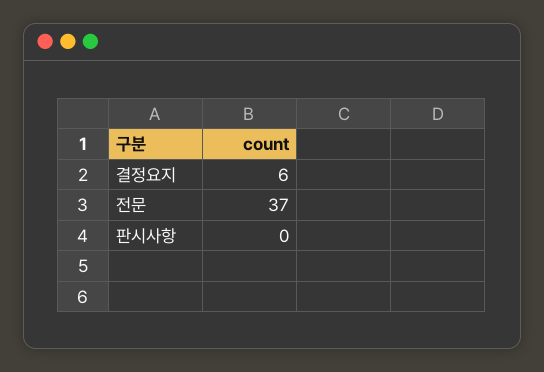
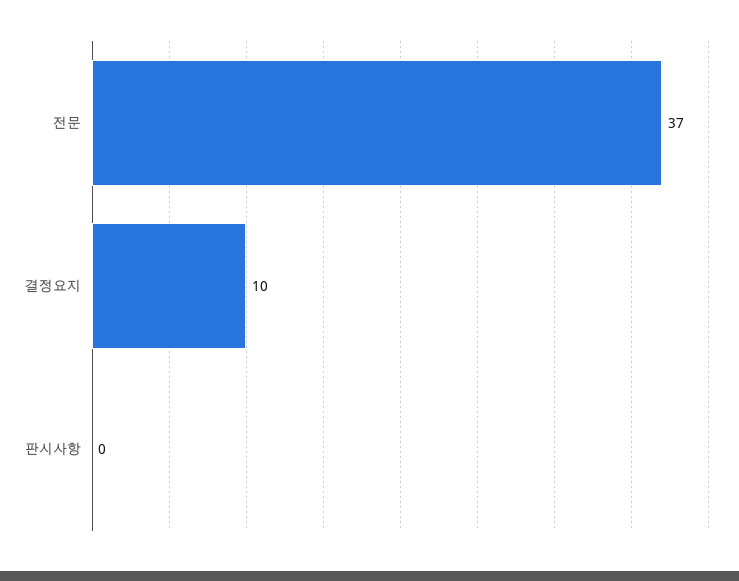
결정요지: 6 -> 10

